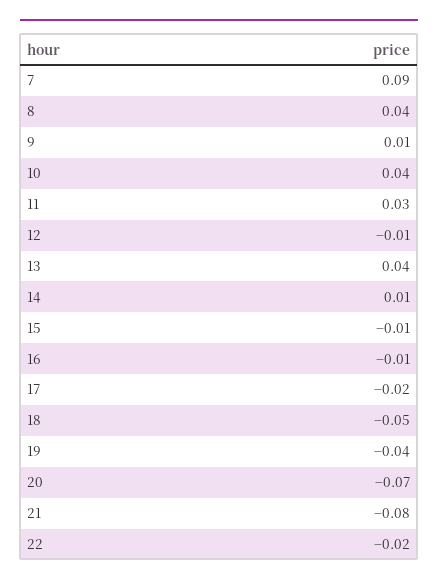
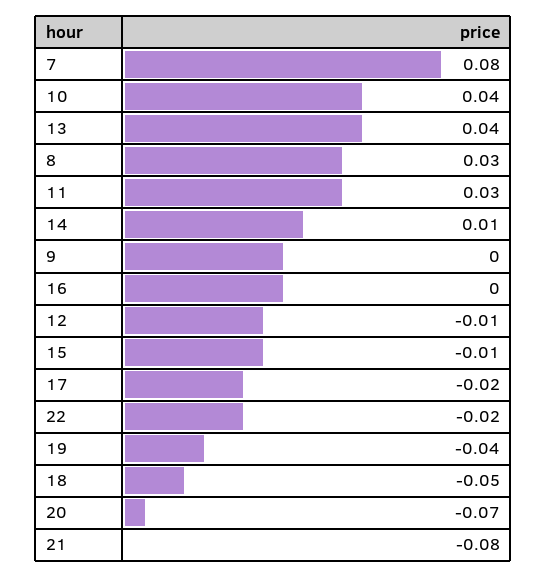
7: 0.09 -> 0.08
8: 0.04 -> 0.03
9: 0.01 -> 0
16: -0.01 -> 0

